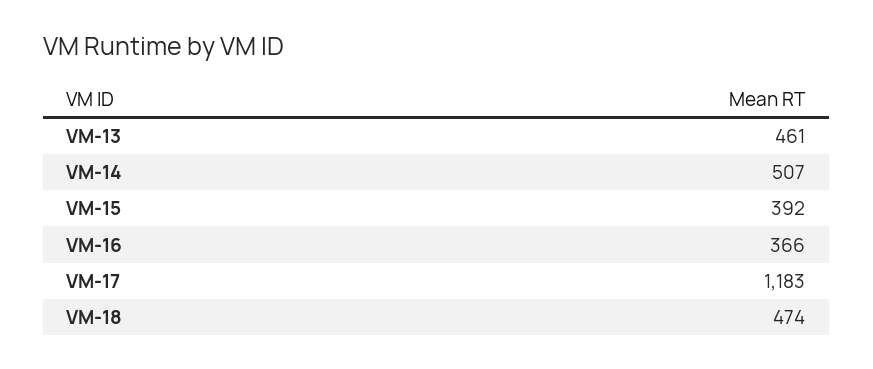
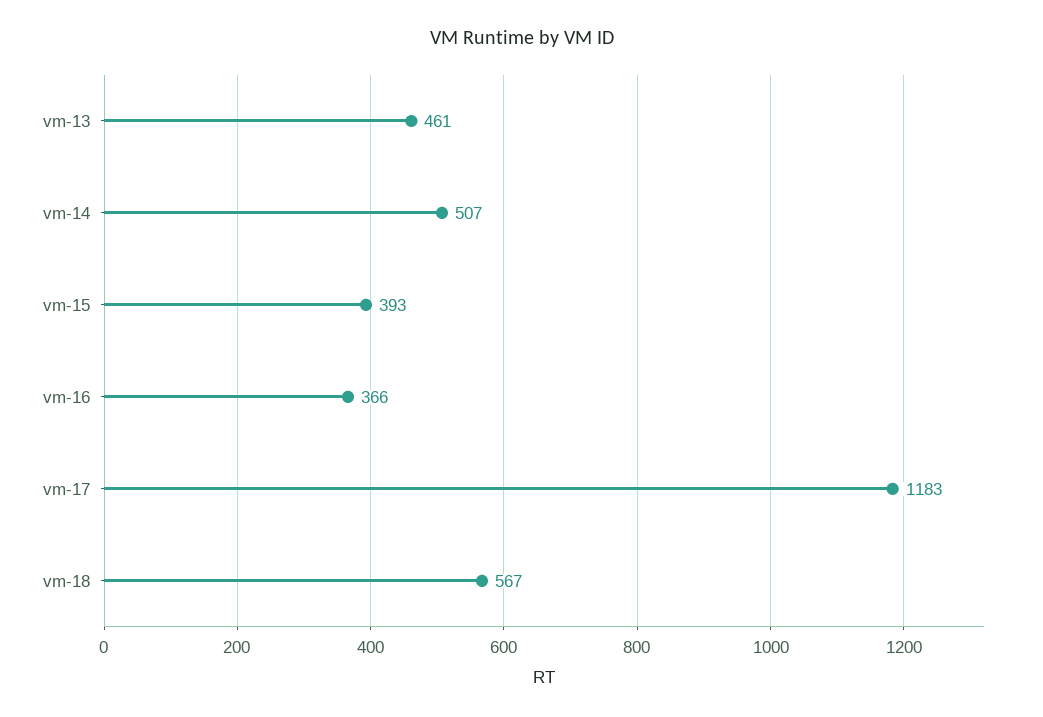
VM-15: 392 -> 393
VM-18: 474 -> 567

